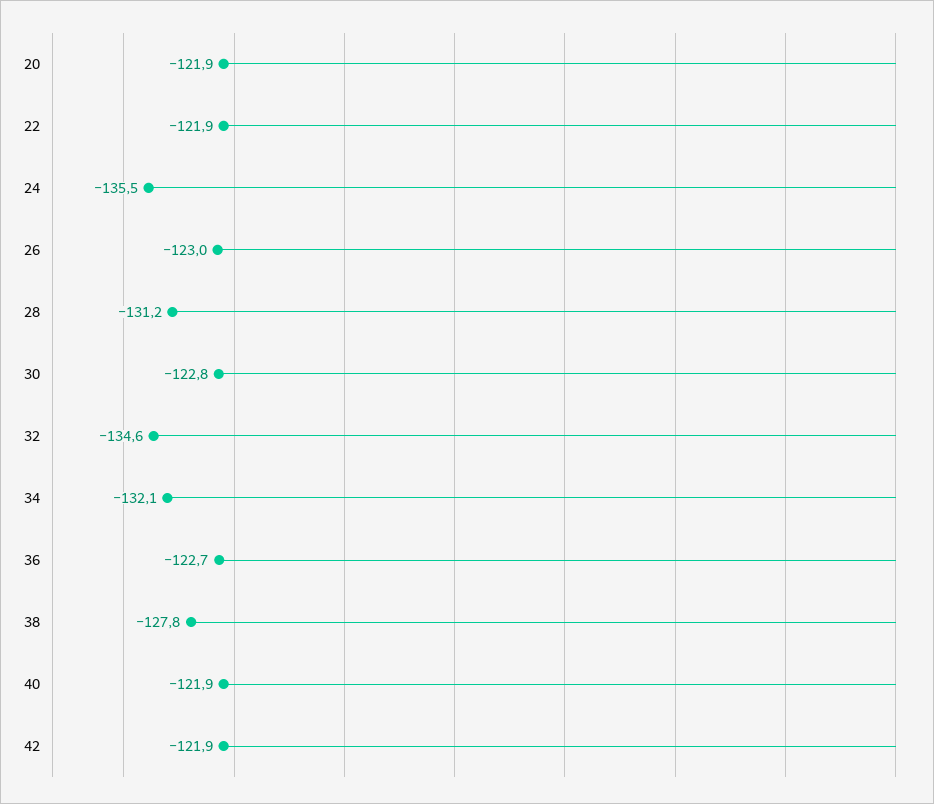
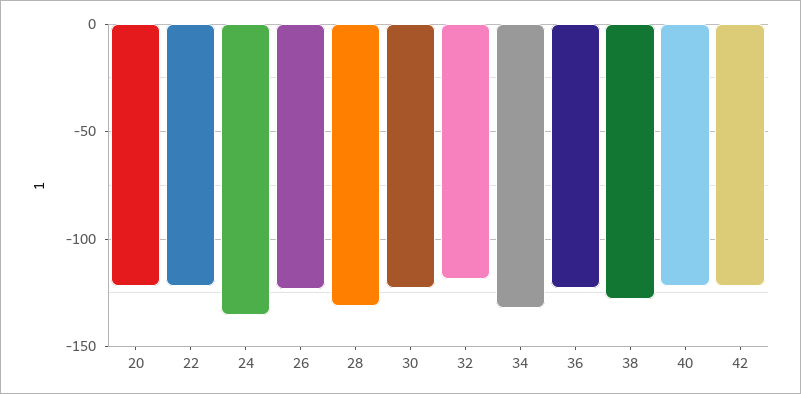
32: -134.6 -> -120

